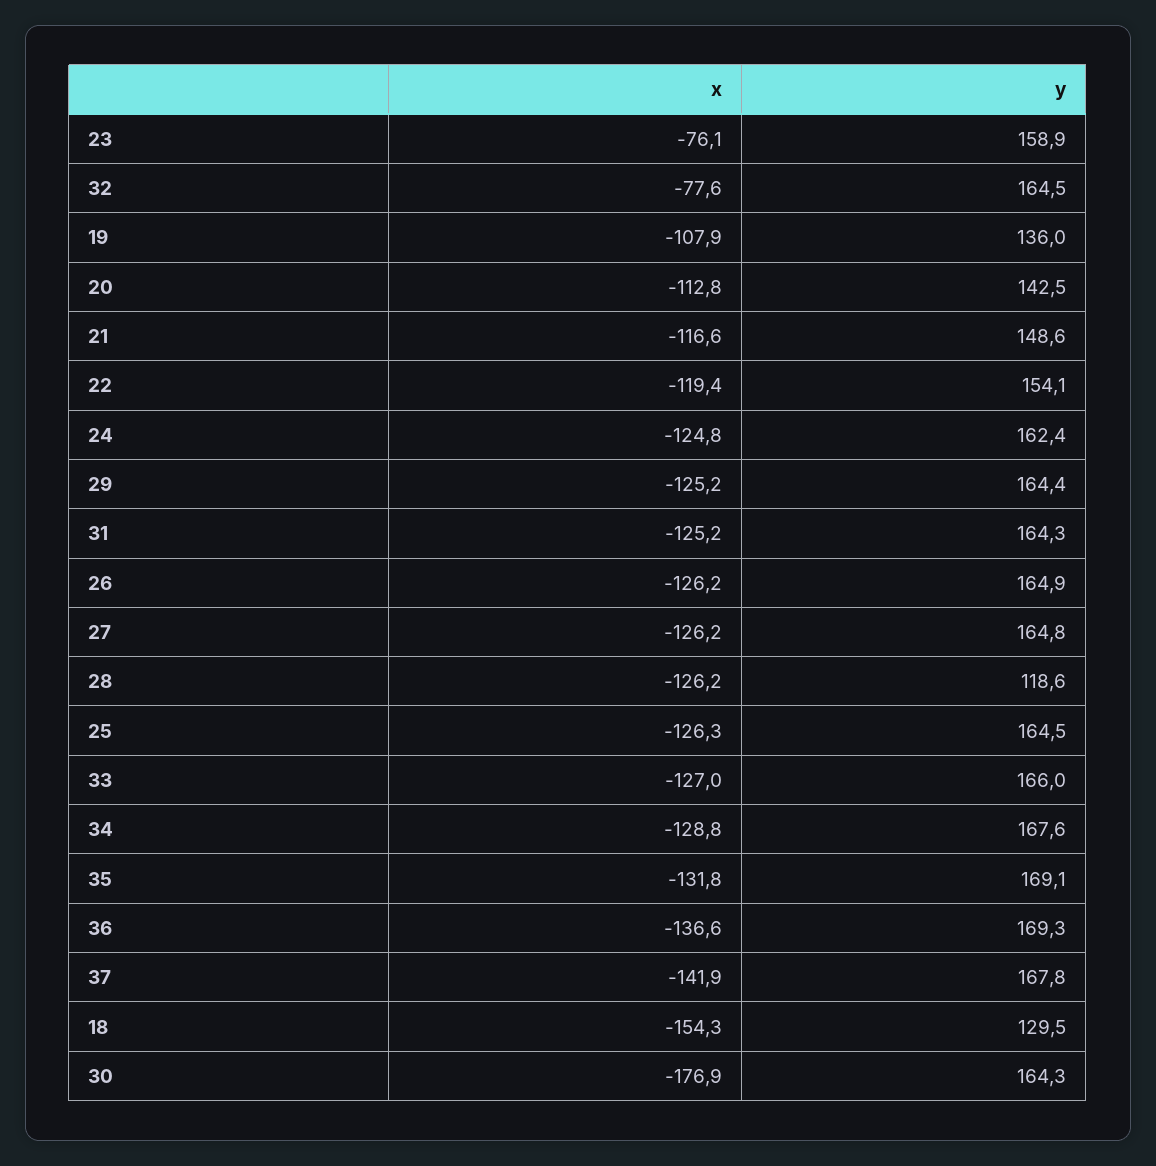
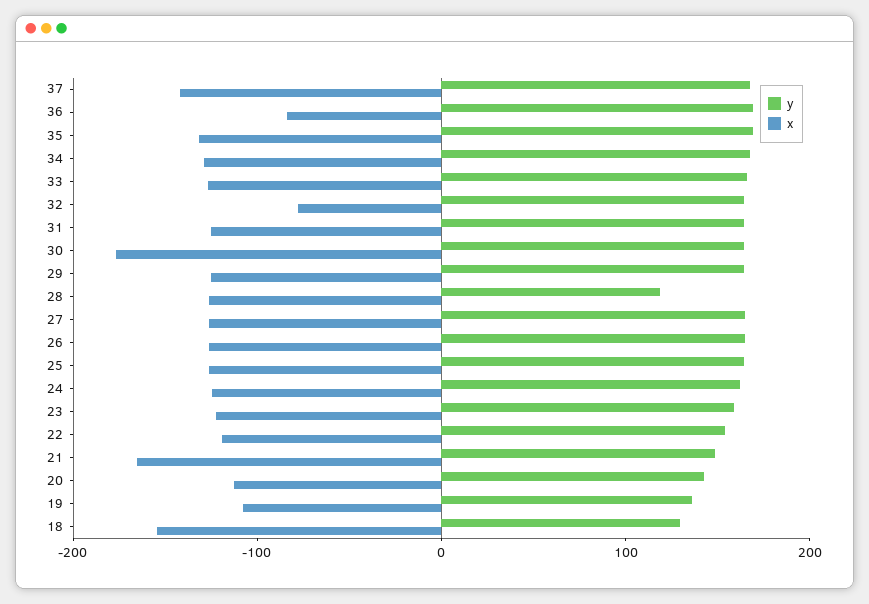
x, 23: -76.1 -> -120
x, 21: -116.6 -> -160
x, 36: -136.6 -> -80

